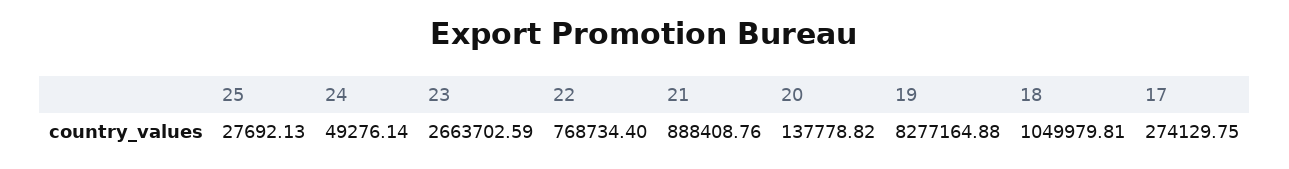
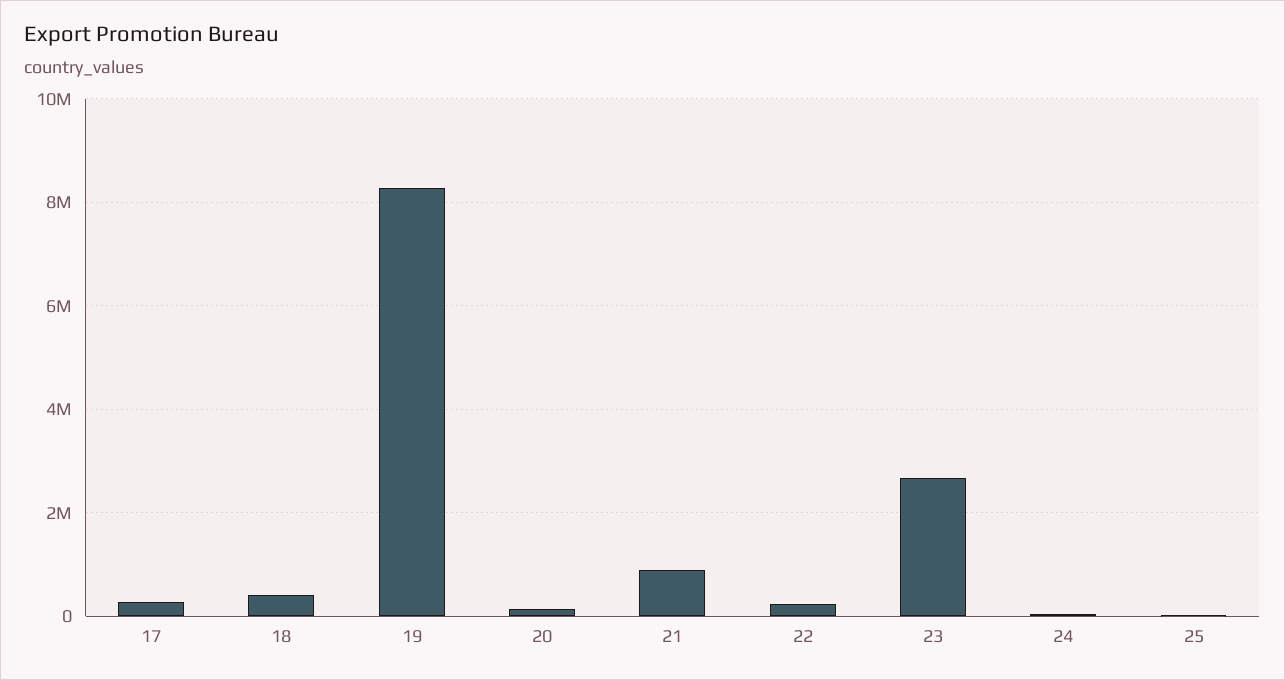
22: 768734.4 -> 200000
18: 1049979.81 -> 400000

